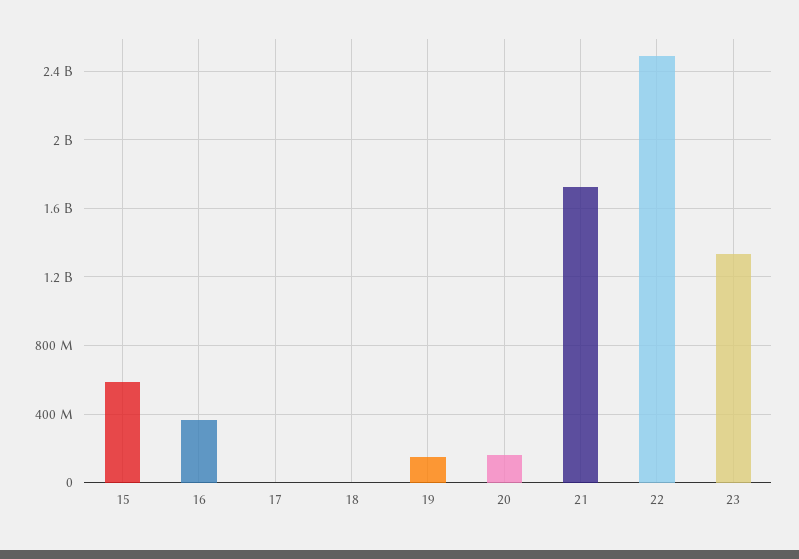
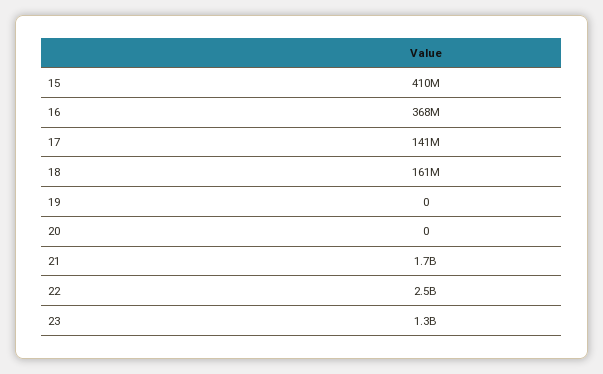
15: 600000000 -> 410000000
17: 0 -> 141000000
18: 0 -> 161000000
19: 150000000 -> 0
20: 150000000 -> 0

